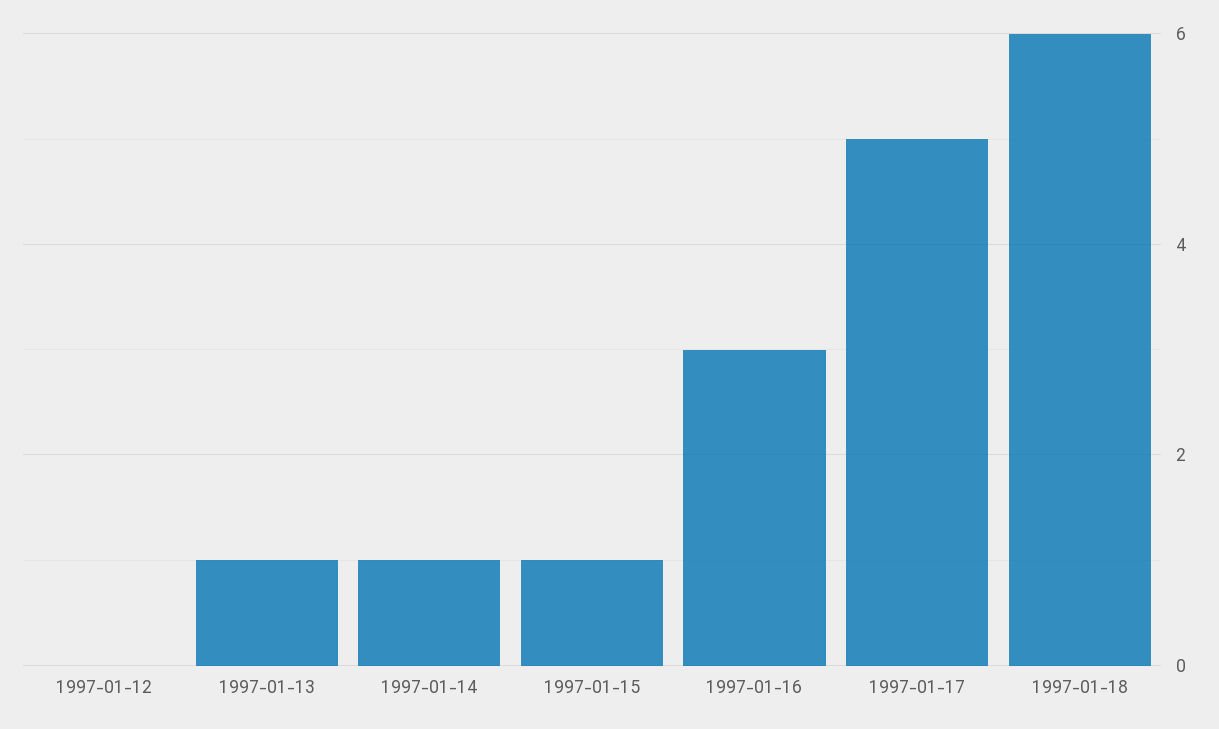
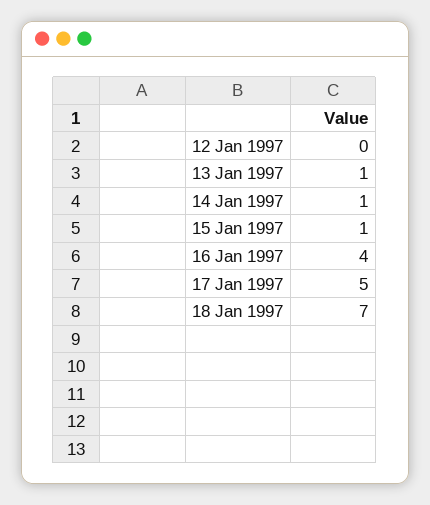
1997-01-16: 3 -> 4
1997-01-18: 6 -> 7

